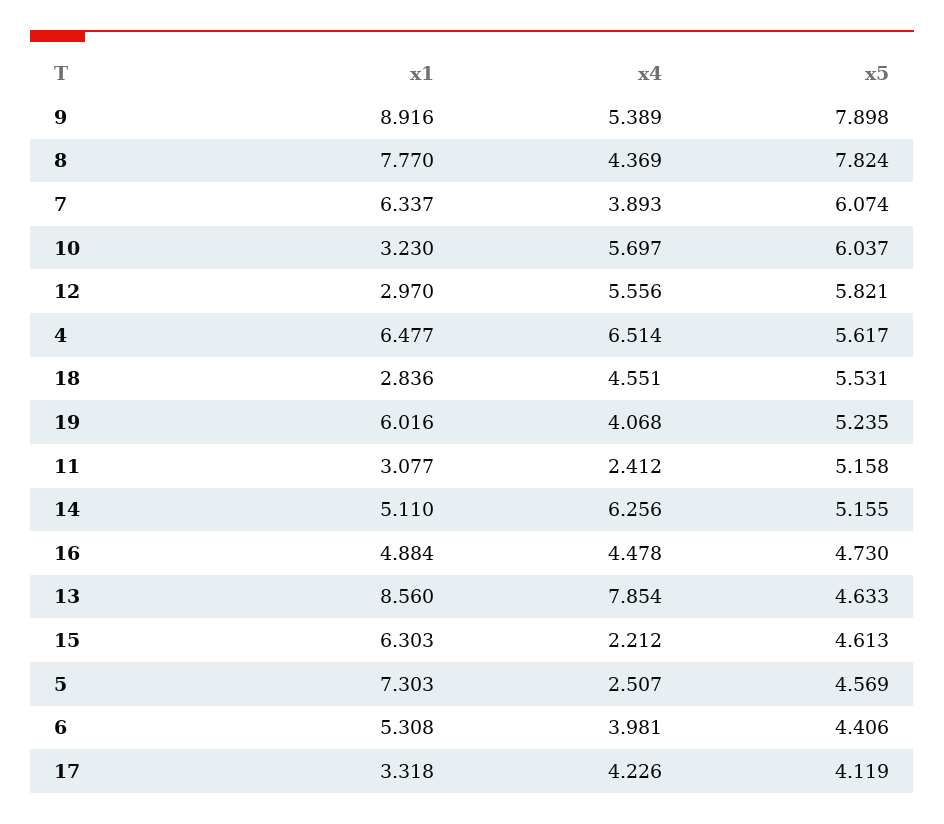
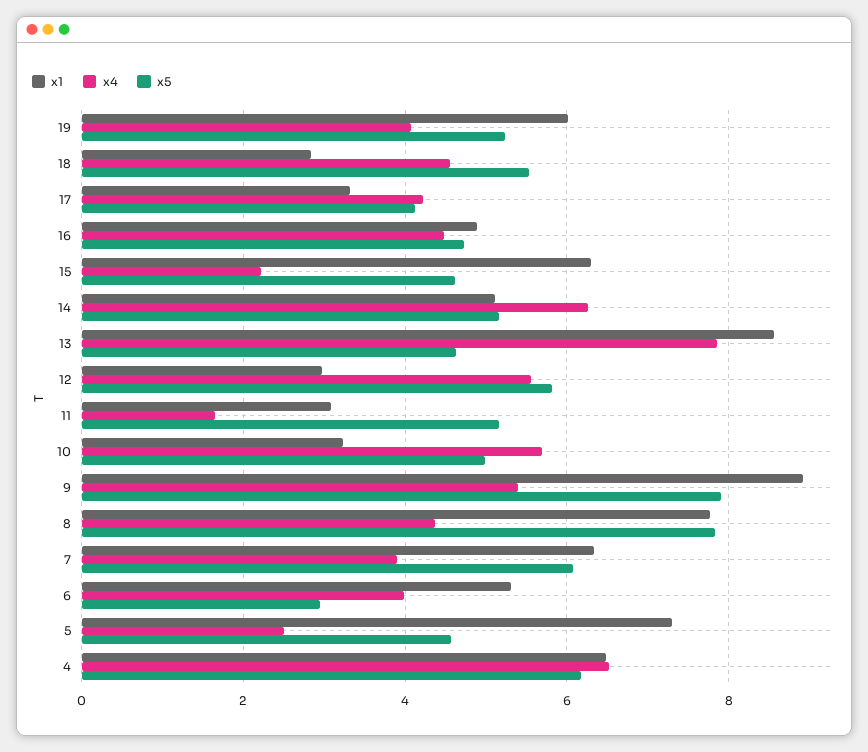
x5, 10: 6.037 -> 5
x5, 4: 5.617 -> 6.2
x4, 11: 2.412 -> 1.6
x5, 6: 4.406 -> 3

